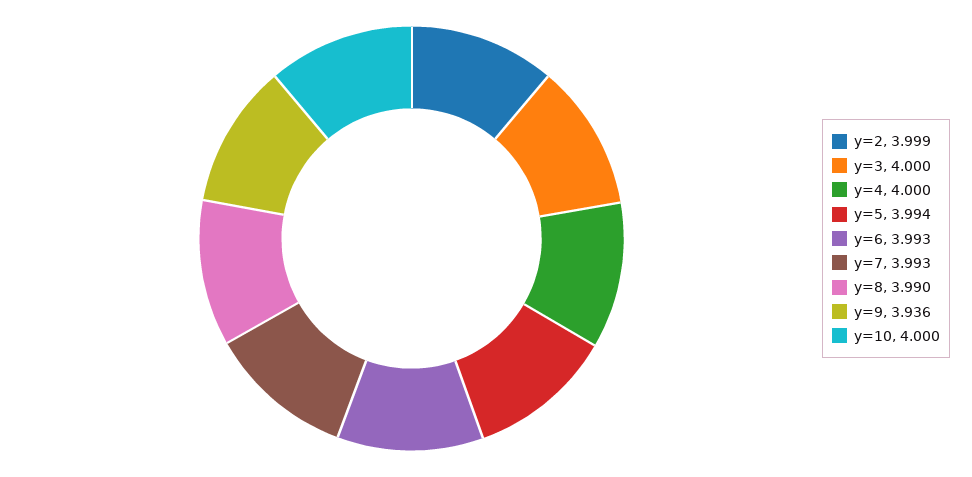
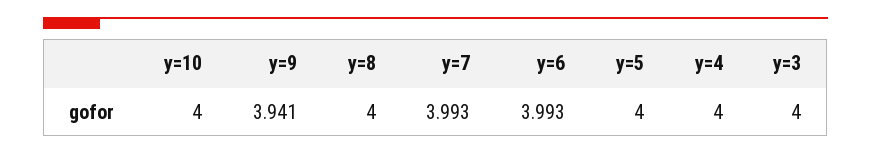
y=2: 3.999 -> none
y=5: 3.994 -> 4
y=8: 3.99 -> 4
y=9: 3.936 -> 3.941

